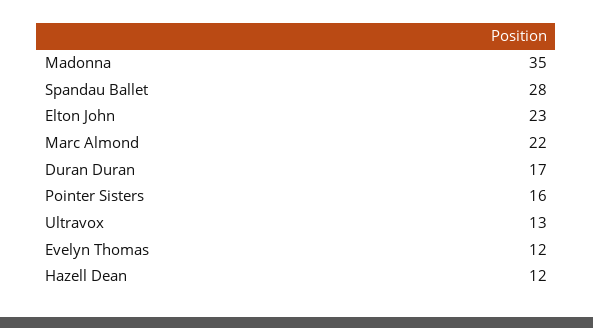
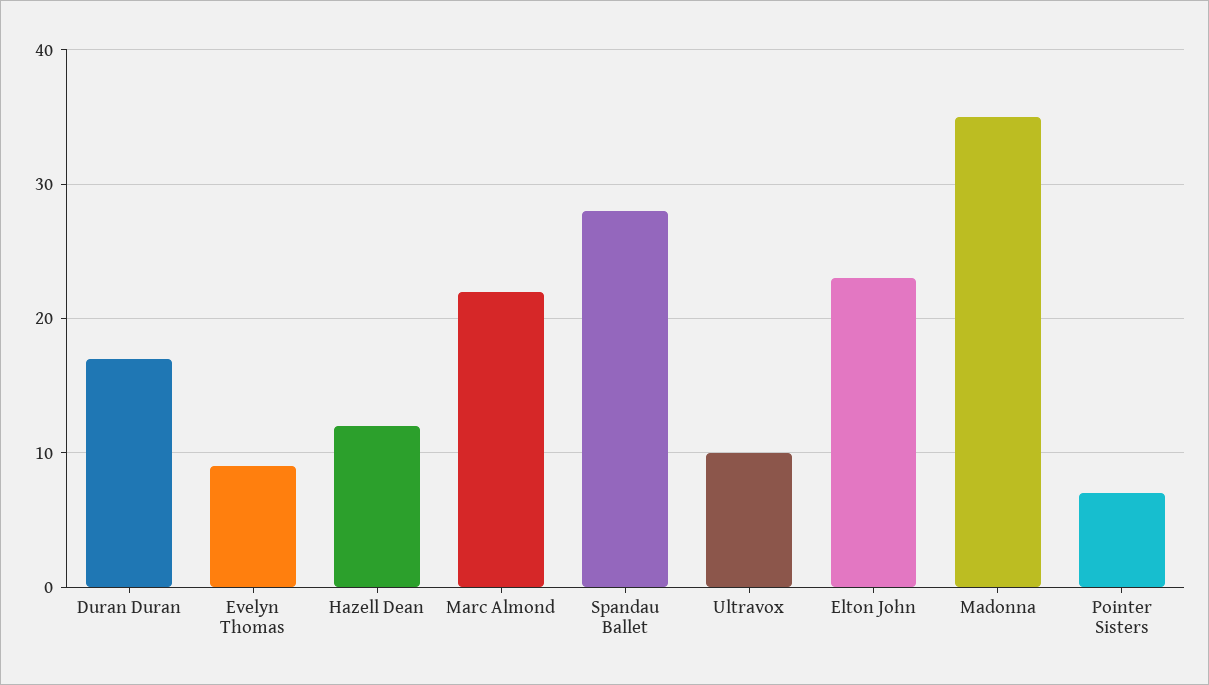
Pointer Sisters: 16 -> 7
Ultravox: 13 -> 10
Evelyn Thomas: 12 -> 9

